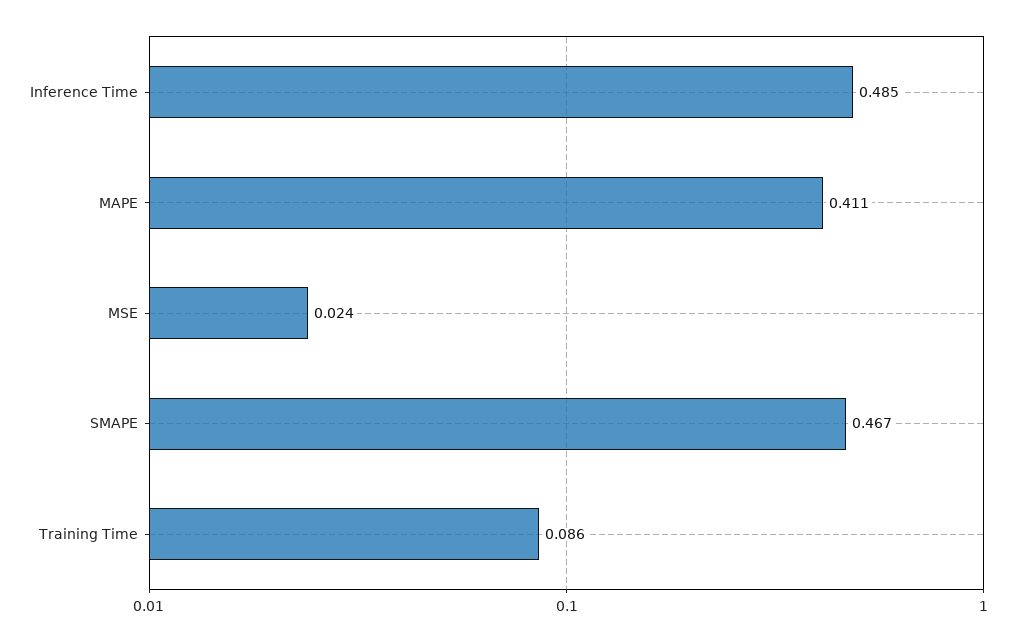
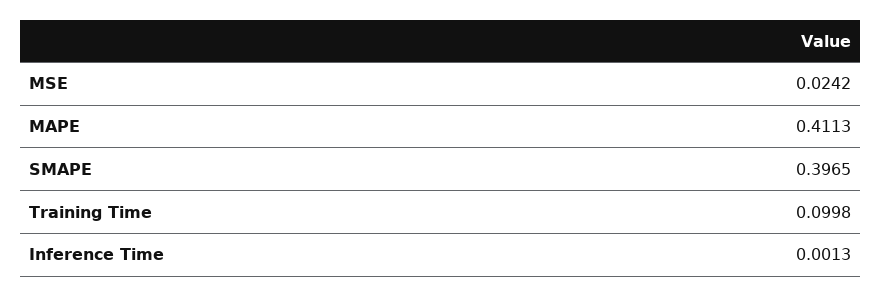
Inference Time: 0.485 -> 0.0013
SMAPE: 0.467 -> 0.3965
Training Time: 0.086 -> 0.0998

